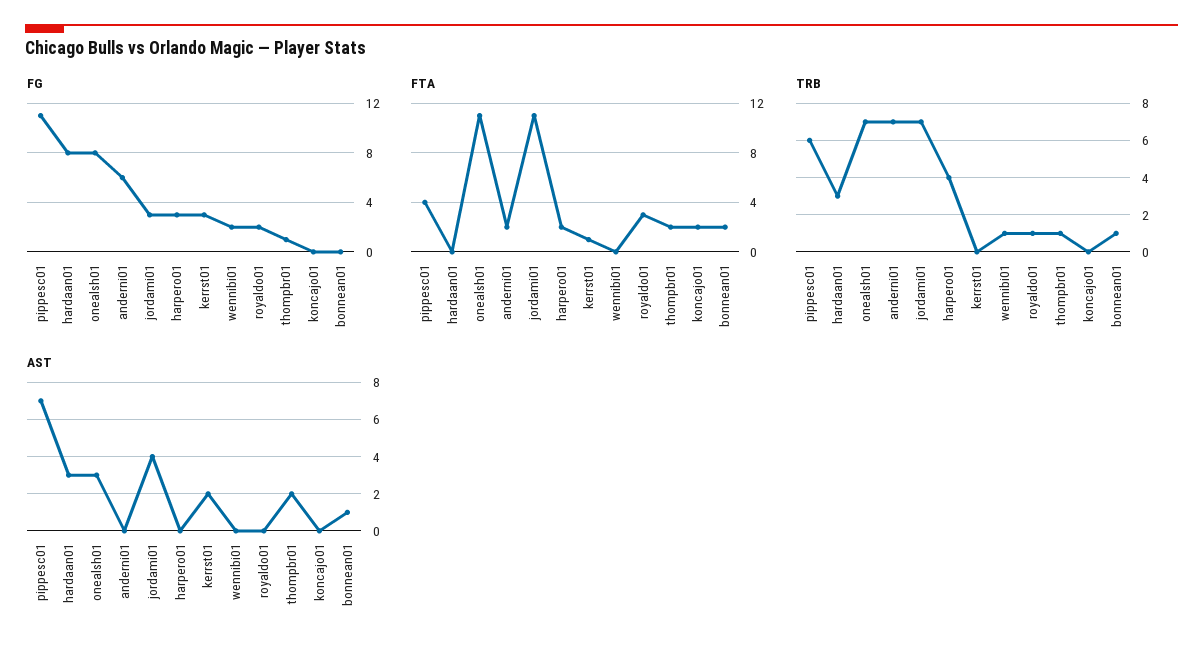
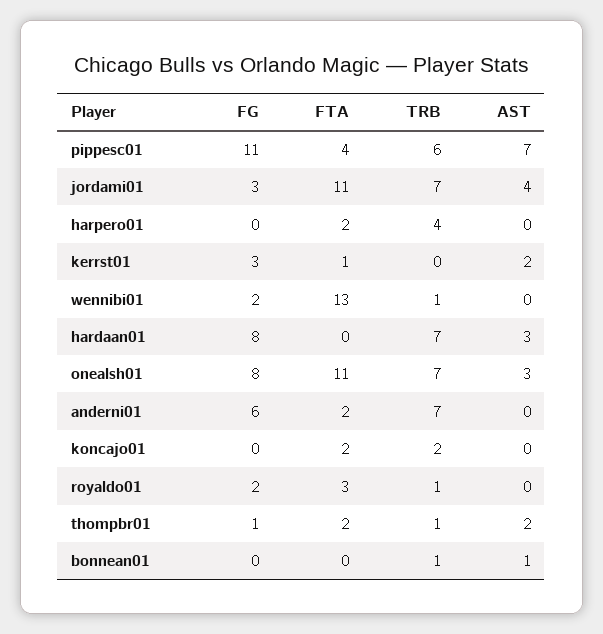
FG, harpero01: 3 -> 0
FTA, wennibi01: 0 -> 13
FTA, bonnean01: 2 -> 0
TRB, hardaan01: 3 -> 7
TRB, koncajo01: 0 -> 2

